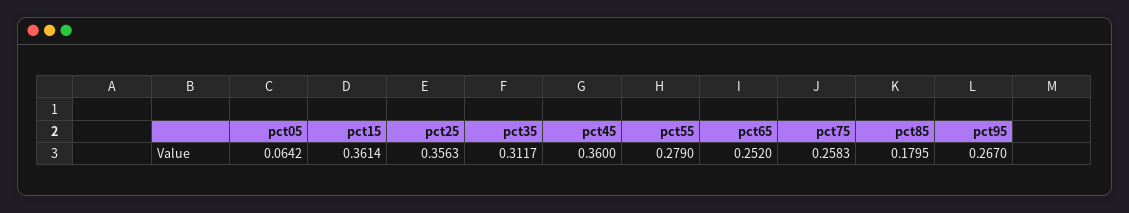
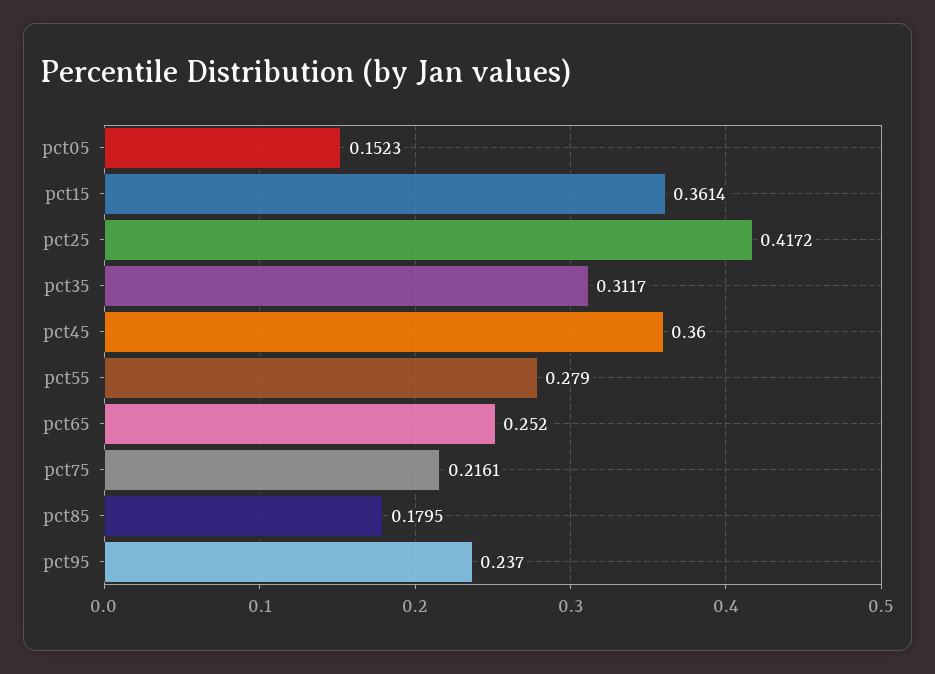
pct05: 0.0642 -> 0.1523
pct25: 0.3563 -> 0.4172
pct75: 0.2583 -> 0.2161
pct95: 0.267 -> 0.237

